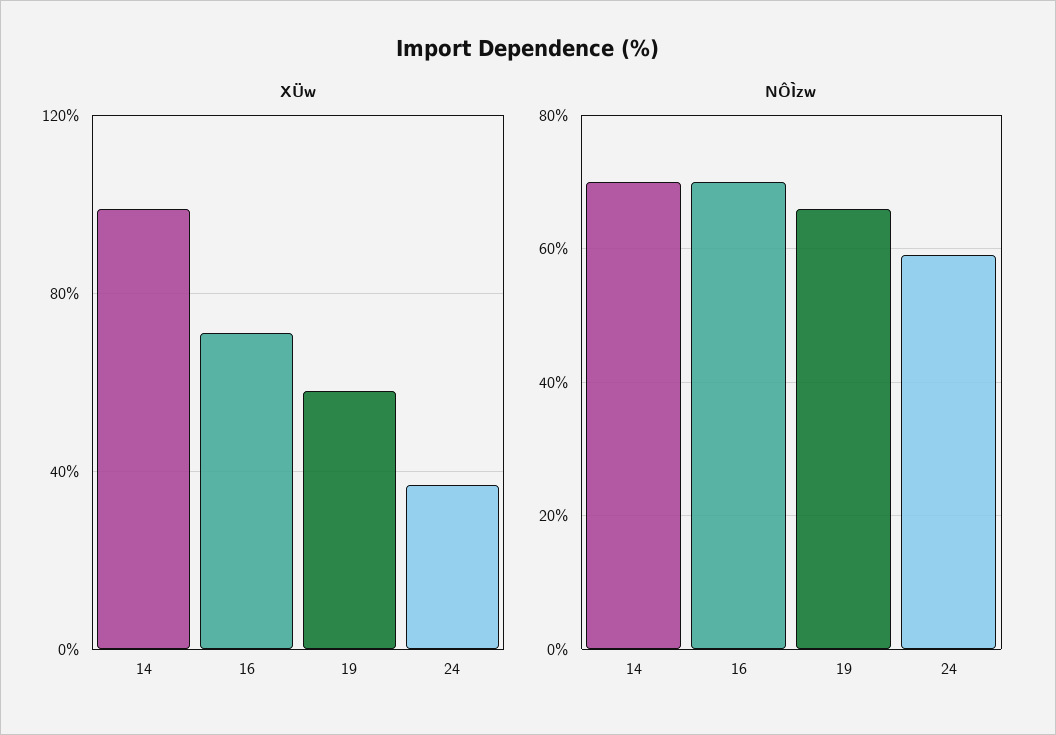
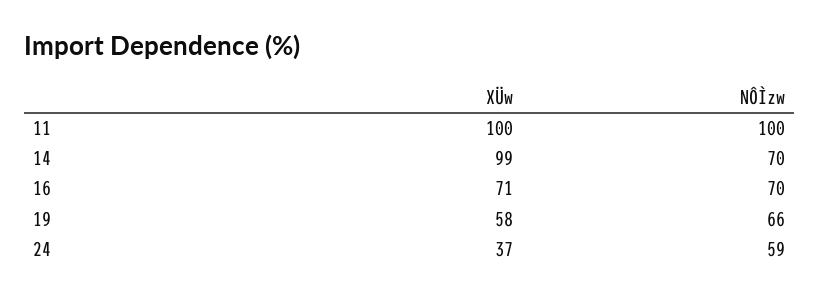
XÜw, 11: none -> 100
NÔÌzw, 11: none -> 100

